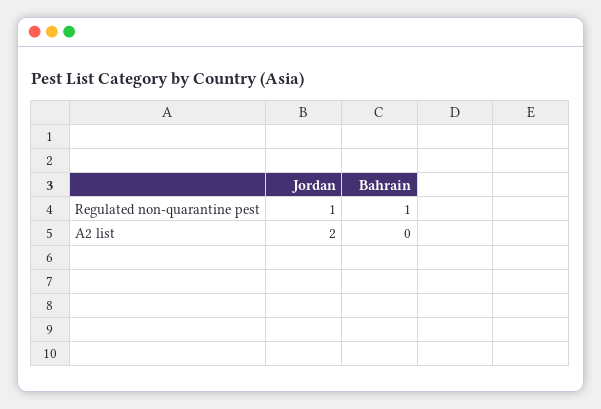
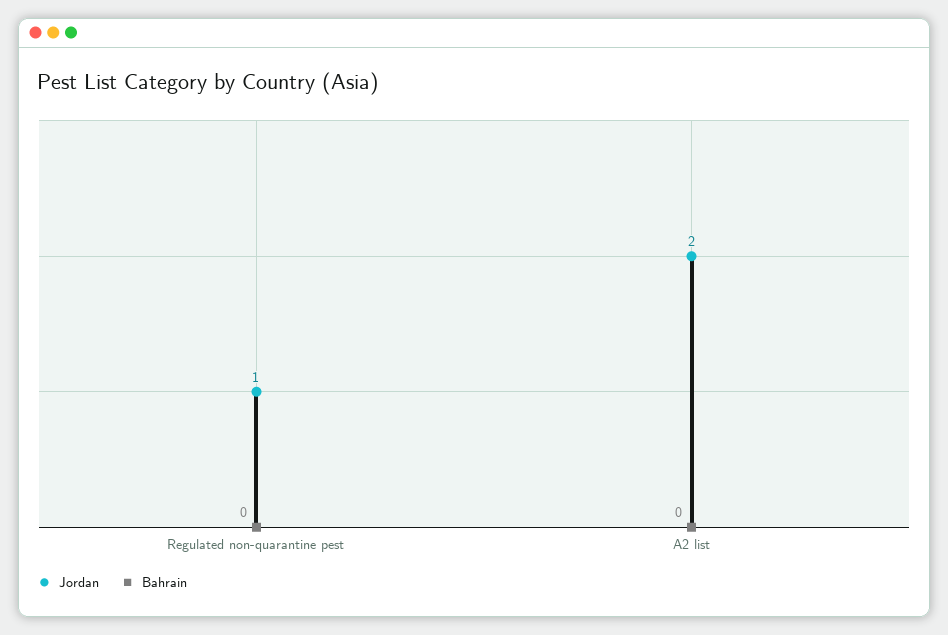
Bahrain, Regulated non-quarantine pest: 1 -> 0

